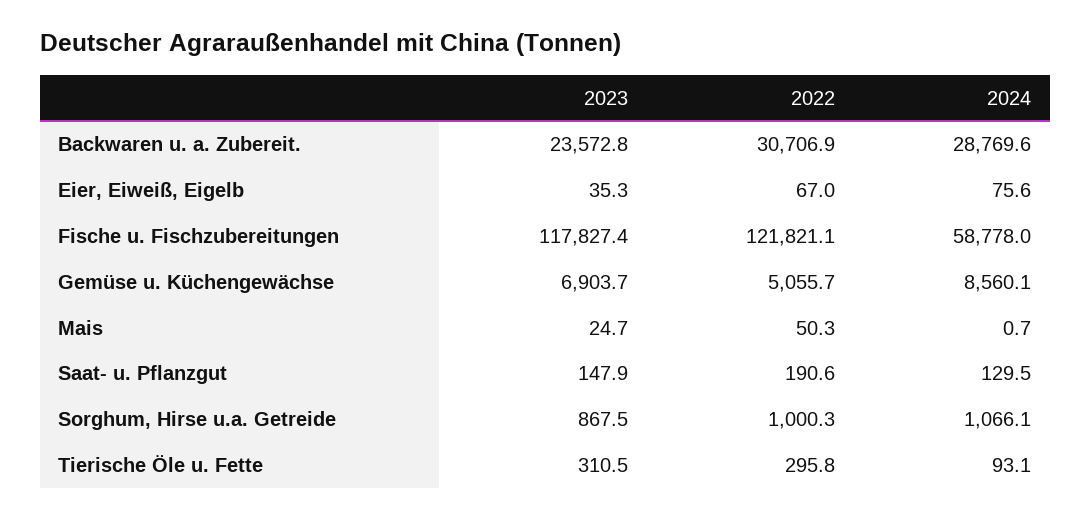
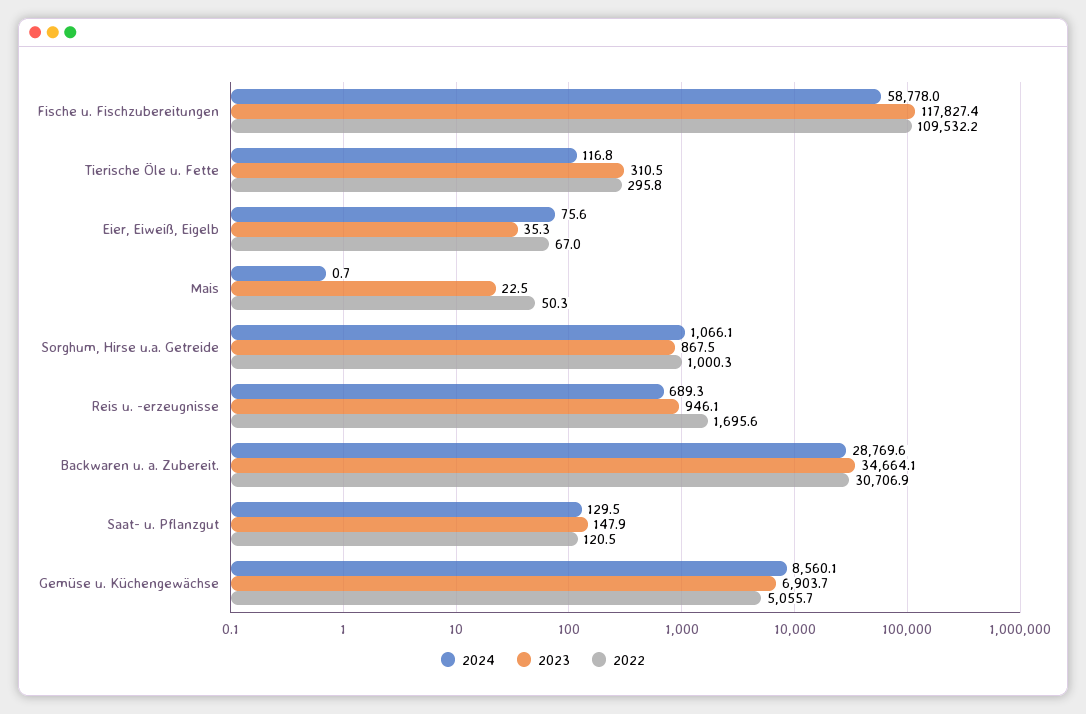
2023, Backwaren u. a. Zubereit.: 23572.8 -> 34664.1
2022, Fische u. Fischzubereitungen: 121821.1 -> 109532.2
2023, Mais: 24.7 -> 22.5
2022, Saat- u. Pflanzgut: 190.6 -> 120.5
2024, Tierische Öle u. Fette: 93.1 -> 116.8
2024, Reis u. -erzeugnisse: none -> 689.3
2023, Reis u. -erzeugnisse: none -> 946.1
2022, Reis u. -erzeugnisse: none -> 1695.6

